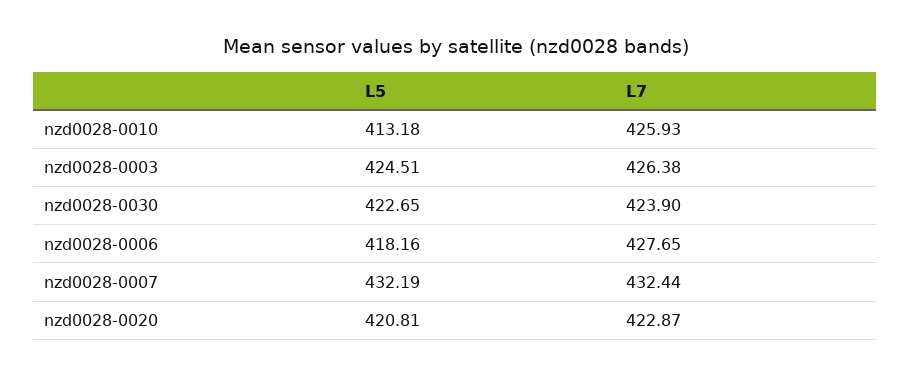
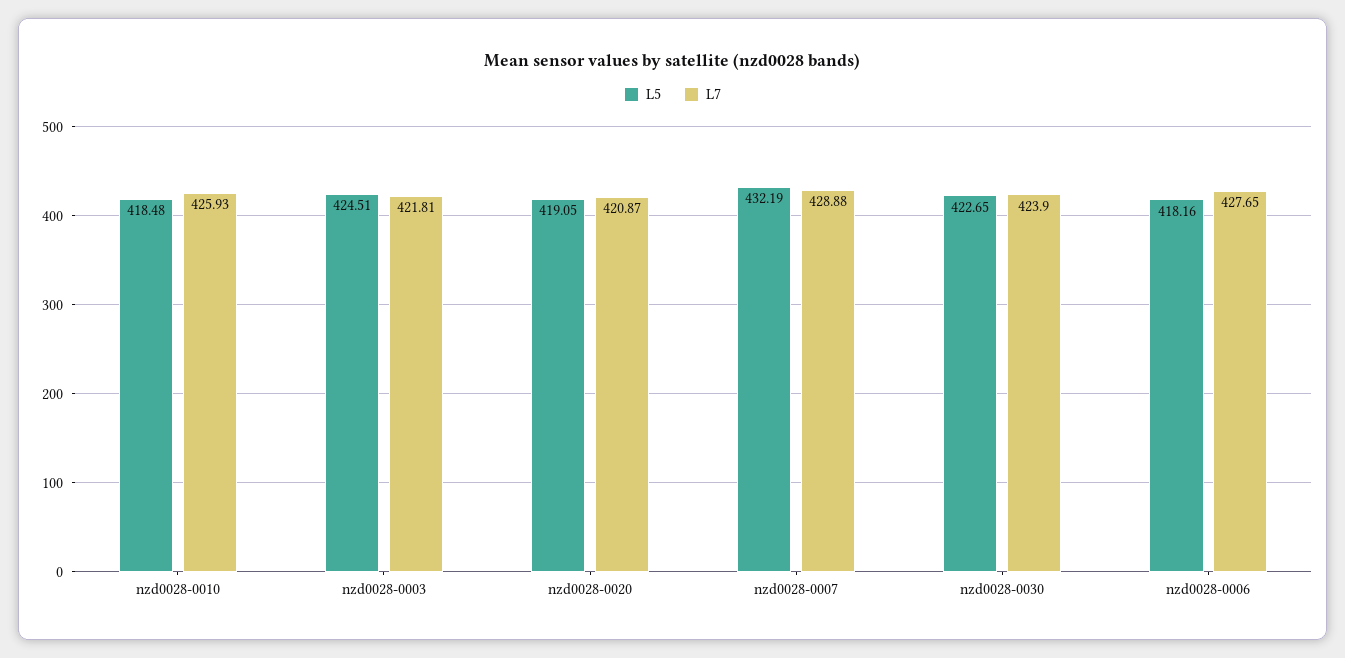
L5, nzd0028-0010: 413.18 -> 418.48
L7, nzd0028-0003: 426.38 -> 421.81
L7, nzd0028-0007: 432.44 -> 428.88
L5, nzd0028-0020: 420.81 -> 419.05
L7, nzd0028-0020: 422.87 -> 420.87

